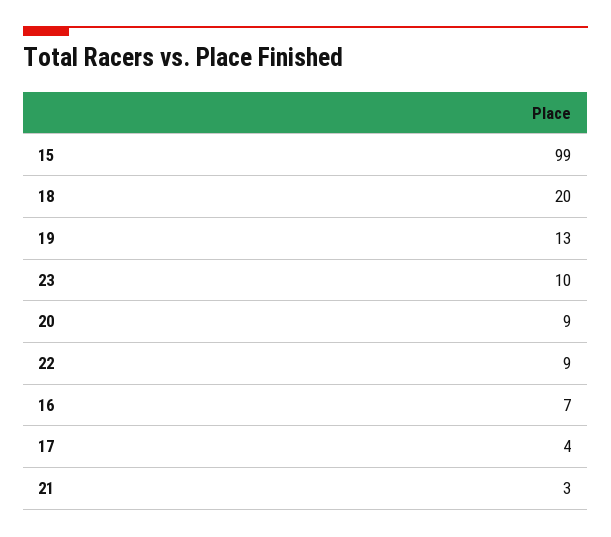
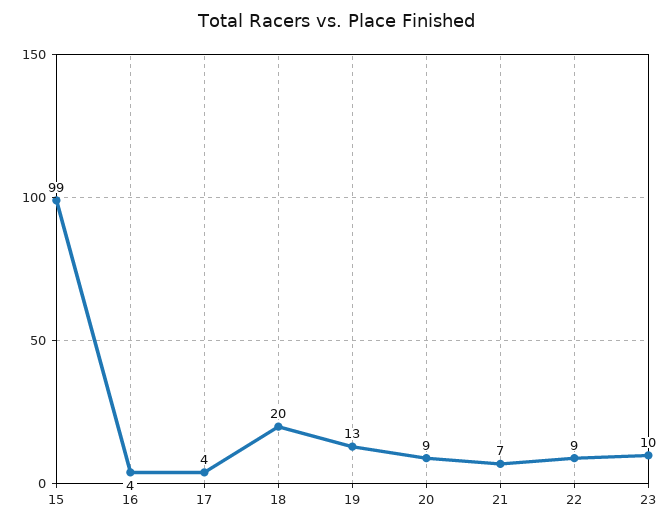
16: 7 -> 4
21: 3 -> 7

